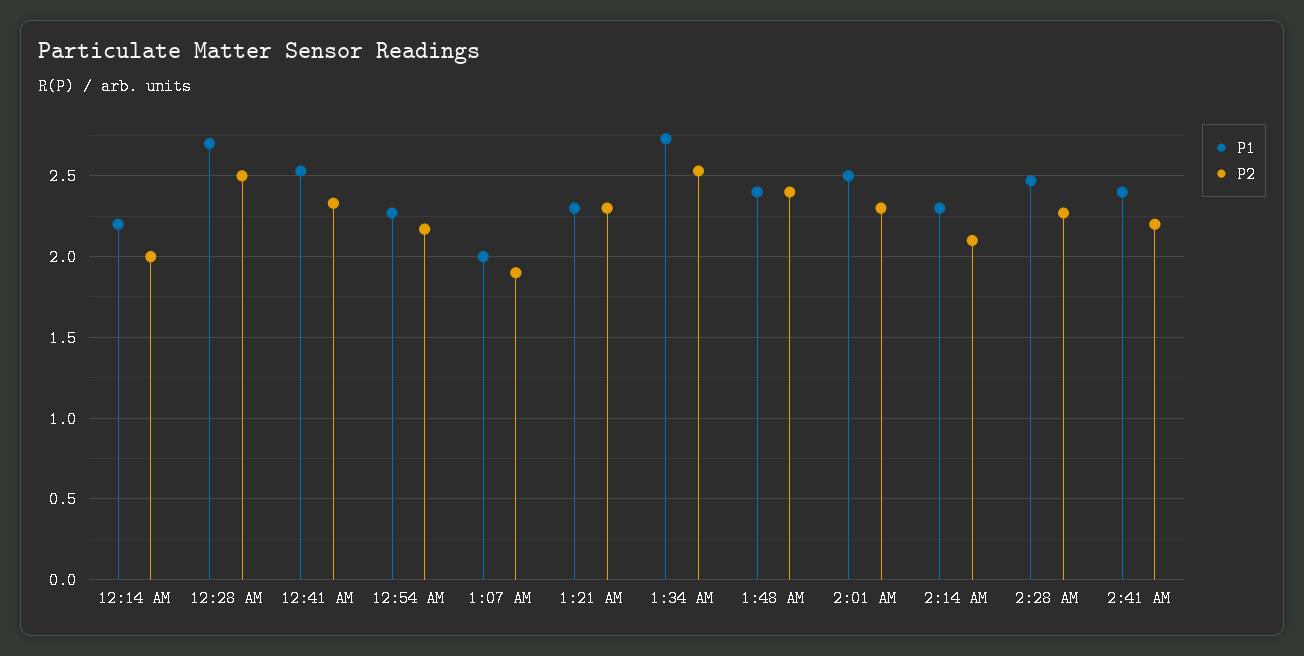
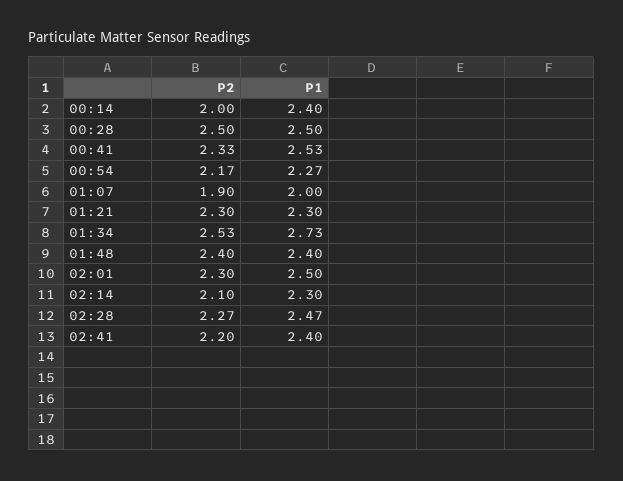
P1, 12:14 AM: 2.2 -> 2.4
P1, 12:28 AM: 2.7 -> 2.5

